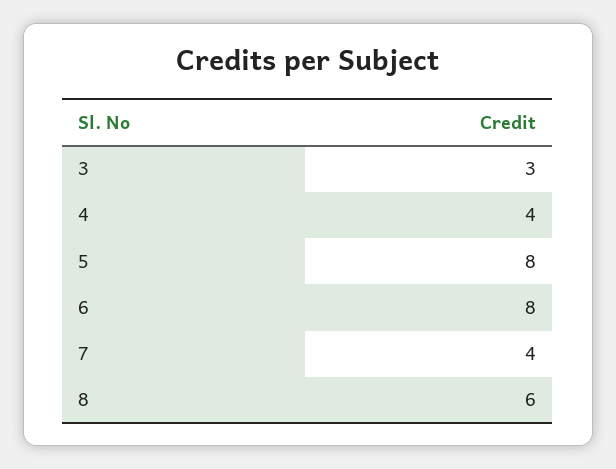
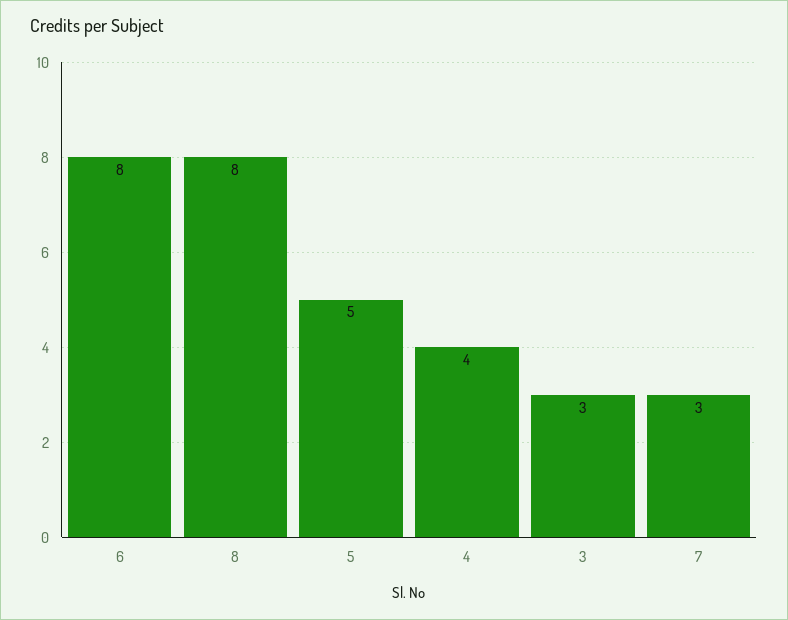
5: 8 -> 5
7: 4 -> 3
8: 6 -> 8

